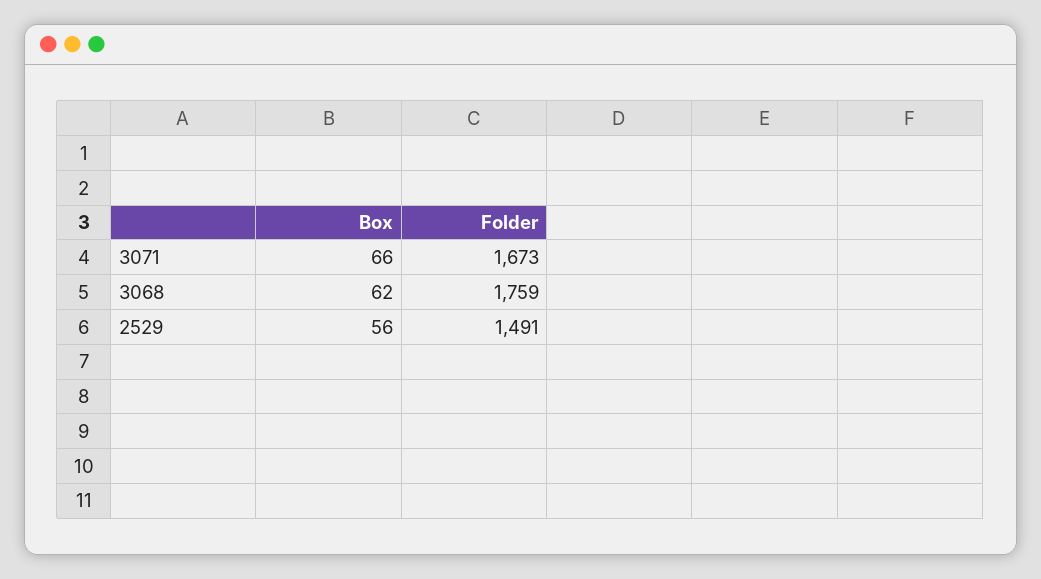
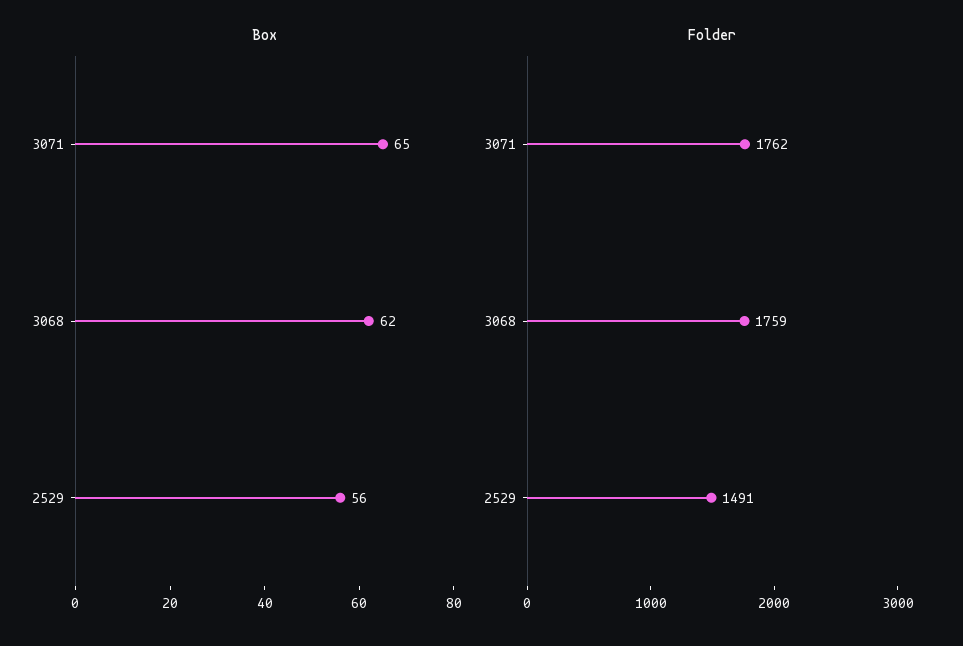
Box, 3071: 66 -> 65
Folder, 3071: 1673 -> 1762

